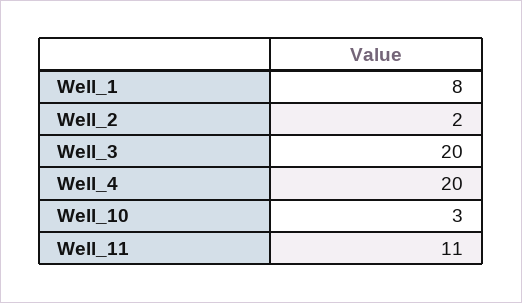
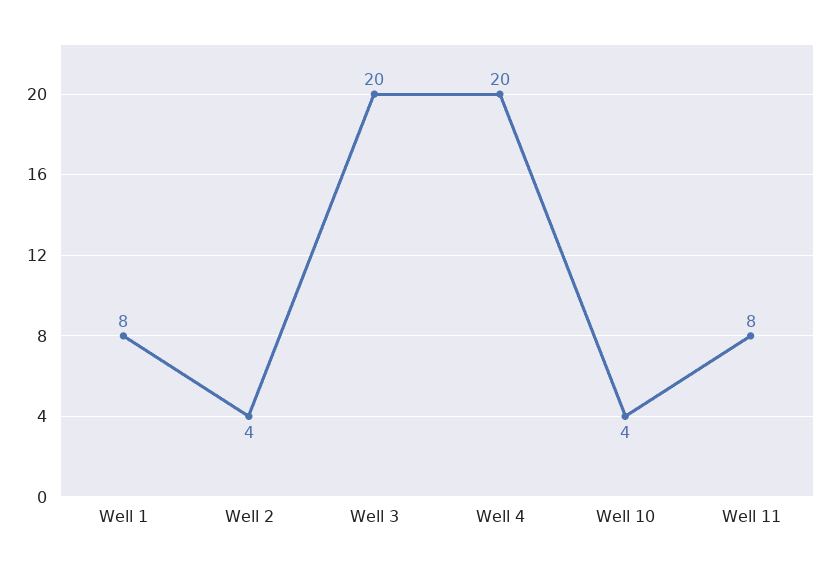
Well_2: 2 -> 4
Well_10: 3 -> 4
Well_11: 11 -> 8

